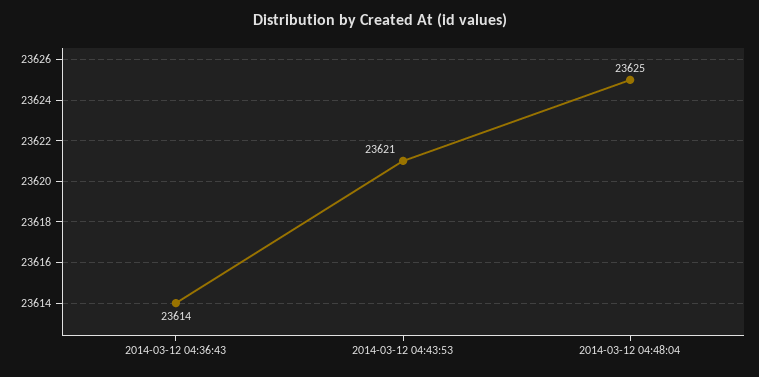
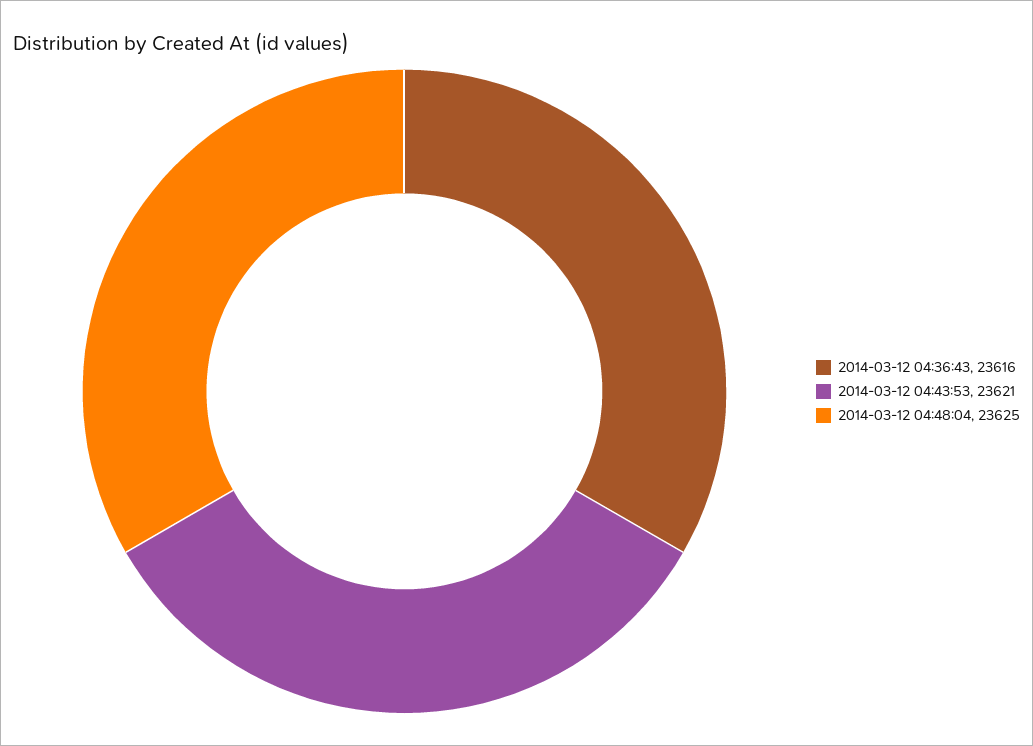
2014-03-12 04:36:43: 23614 -> 23616

